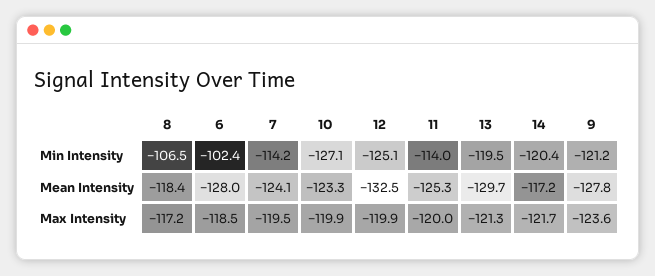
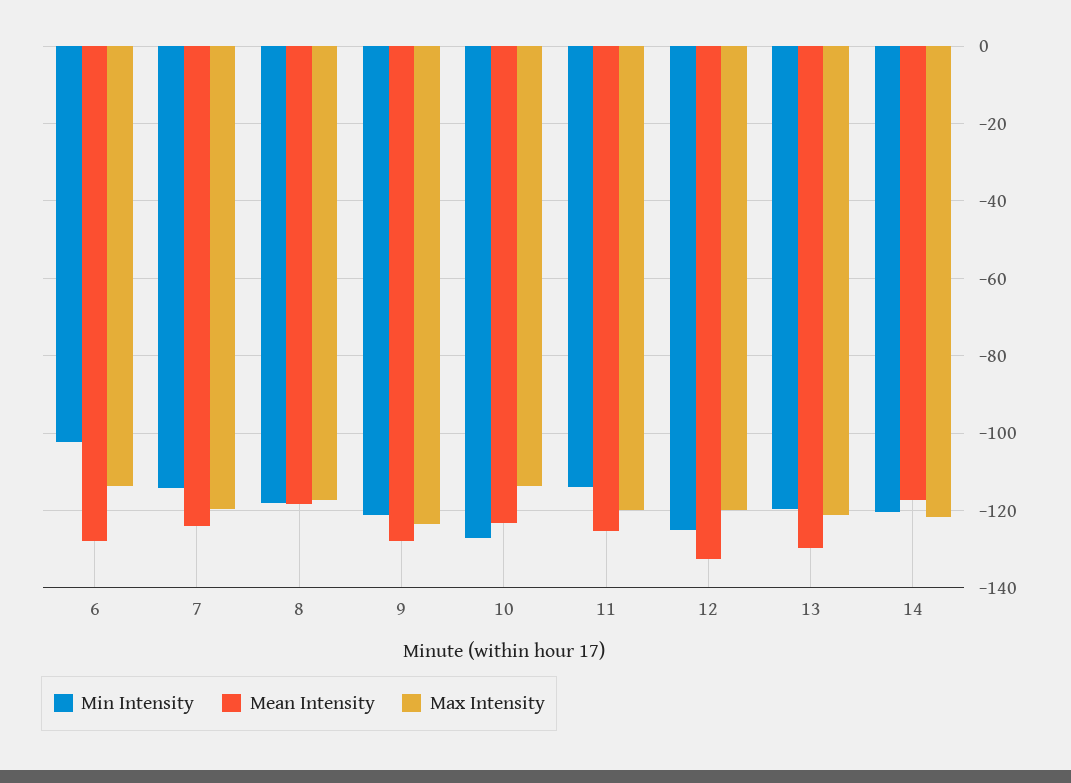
Min Intensity, 8: -106.5 -> -118
Max Intensity, 6: -118.5 -> -114
Max Intensity, 10: -119.9 -> -114

